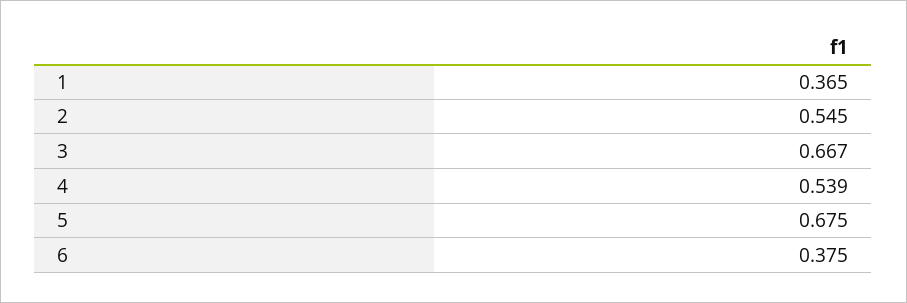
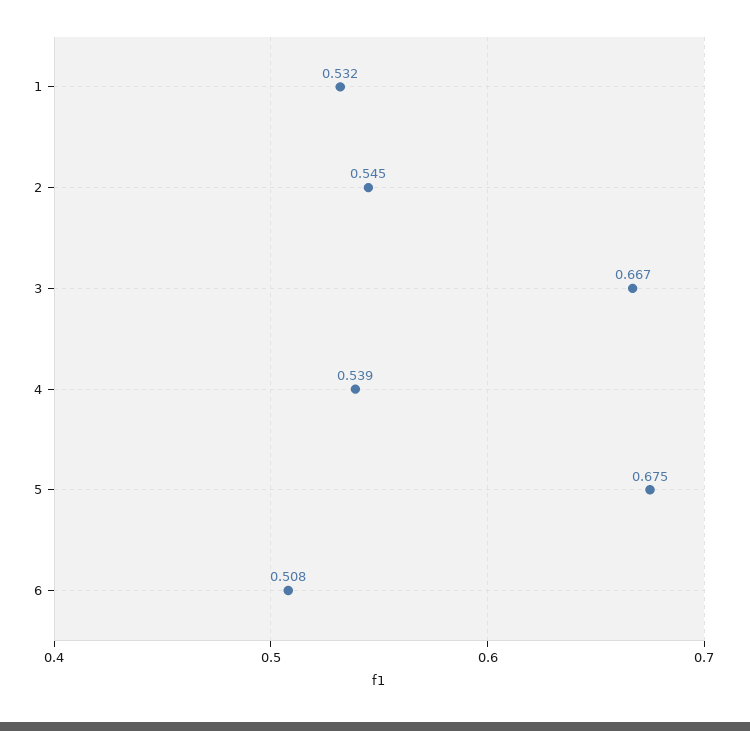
1: 0.365 -> 0.532
6: 0.375 -> 0.508

